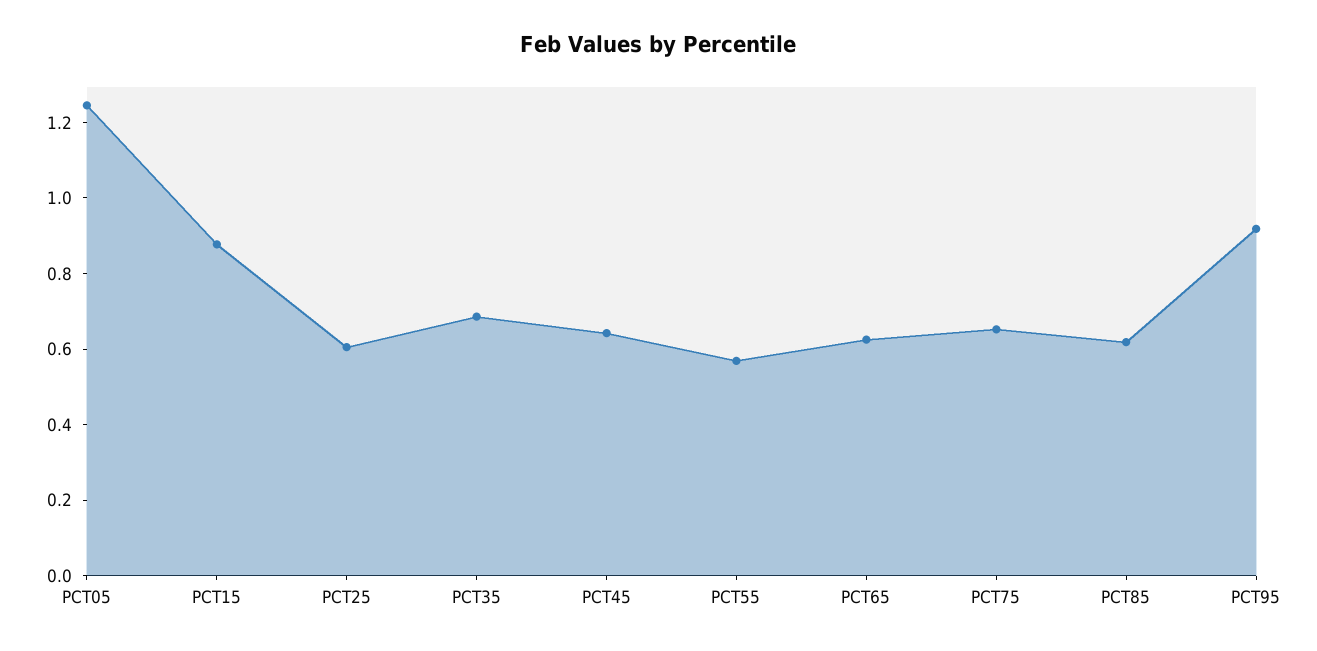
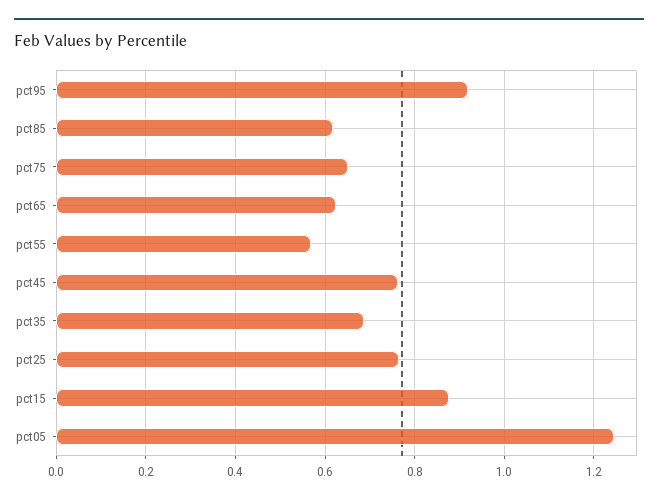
PCT25: 0.6 -> 0.76
PCT45: 0.65 -> 0.76

